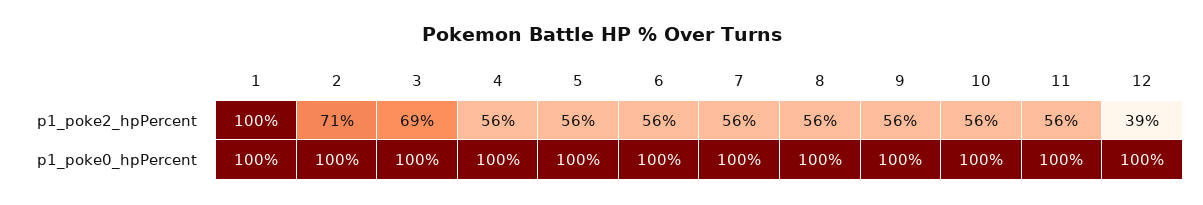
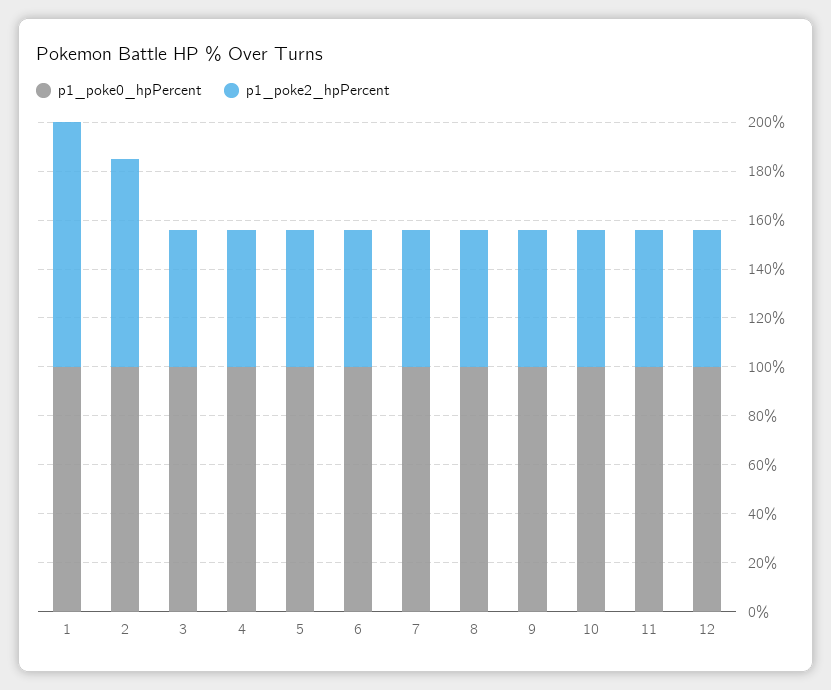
p1_poke2_hpPercent, 2: 71 -> 85
p1_poke2_hpPercent, 3: 69 -> 55
p1_poke2_hpPercent, 12: 39 -> 55

